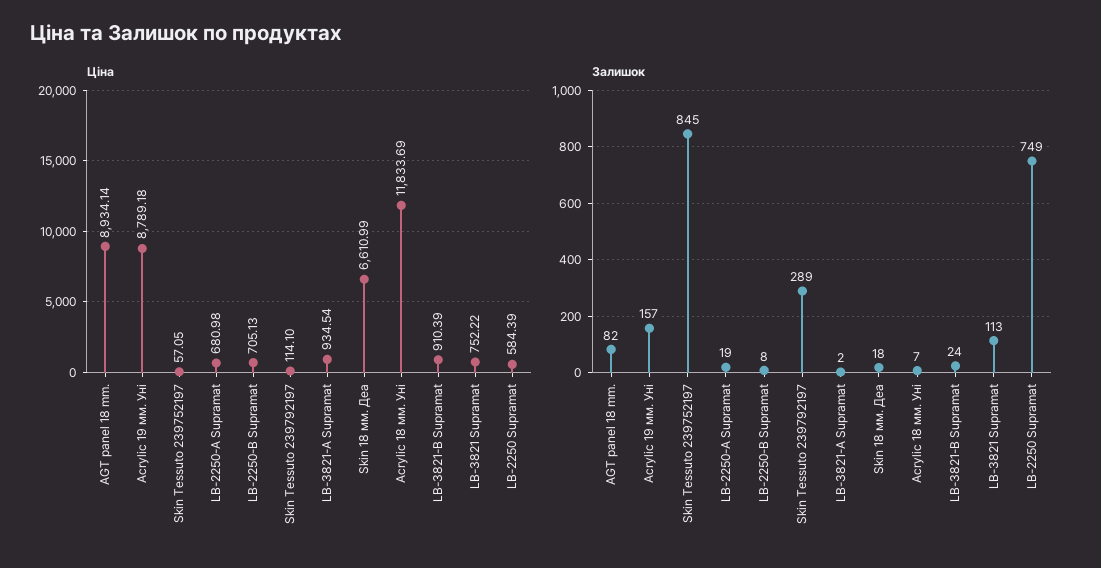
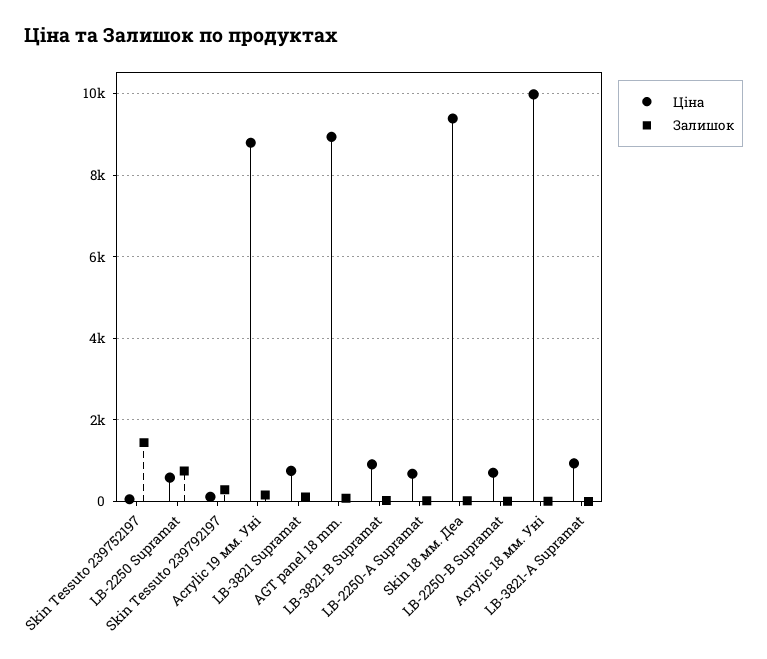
Ціна, Skin 18 мм. Деа: 6610.99 -> 9400
Ціна, Acrylic 18 мм. Уні: 11833.69 -> 10000
Залишок, Skin Tessuto 239752197: 845 -> 1400

